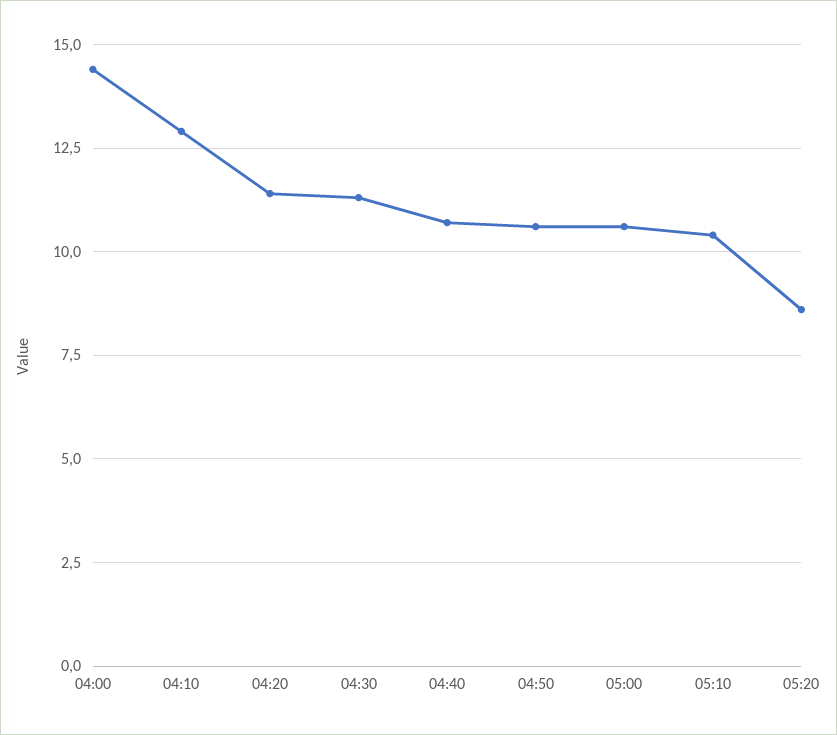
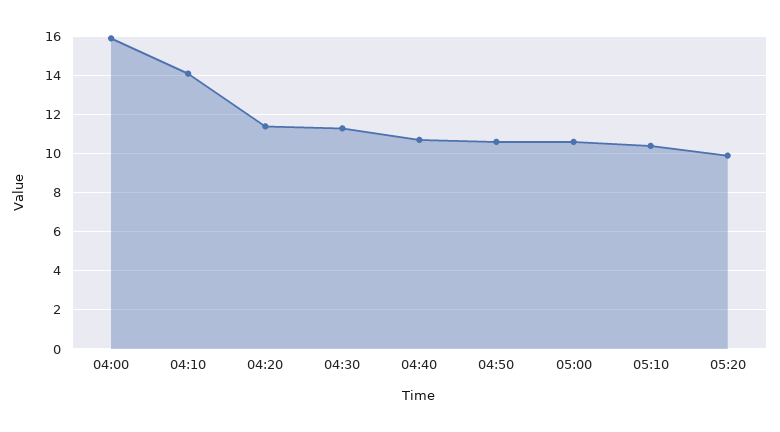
04:00: 14.5 -> 16
04:10: 13 -> 14
05:20: 8.5 -> 10

